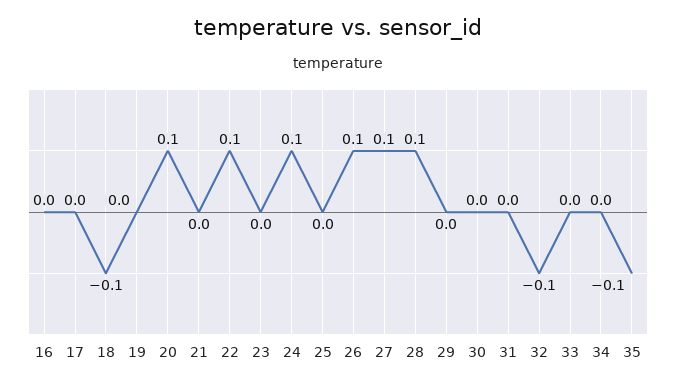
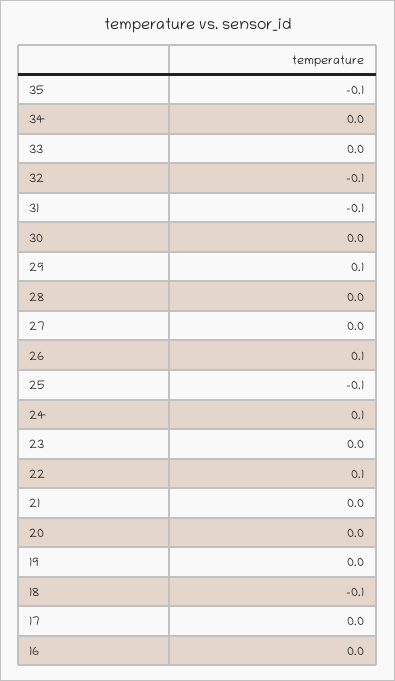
20: 0.1 -> 0
25: 0 -> -0.1
27: 0.1 -> 0
28: 0.1 -> 0
29: 0 -> 0.1
31: 0 -> -0.1

